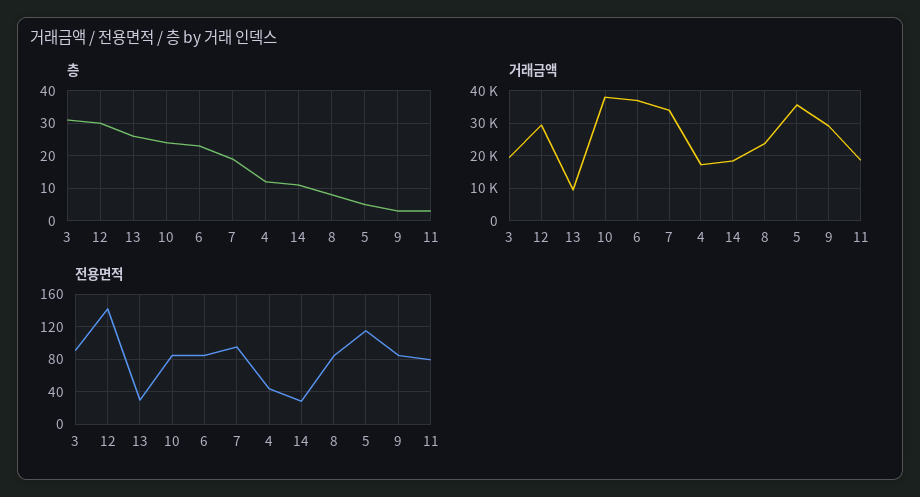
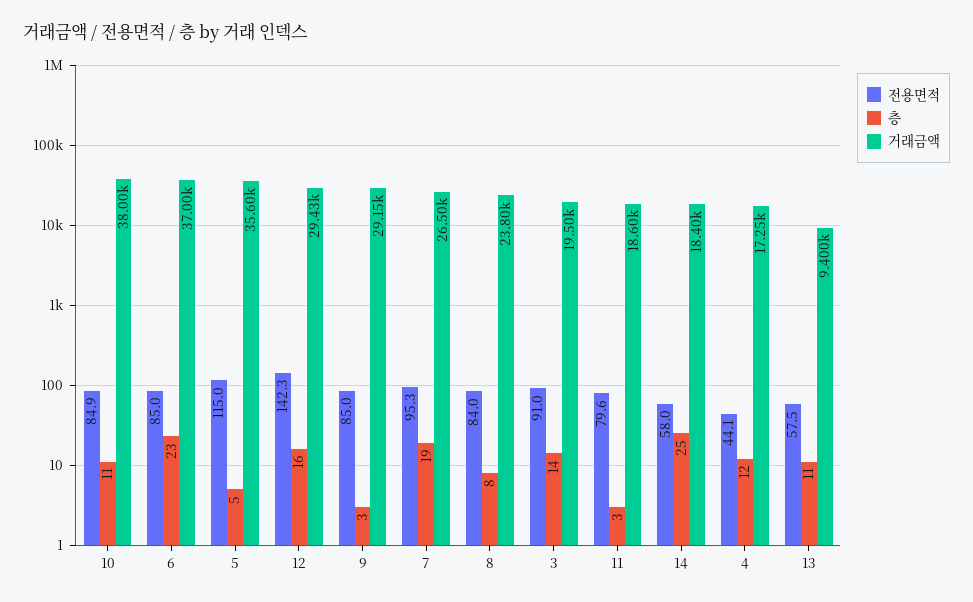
층, 3: 30 -> 14
층, 12: 30 -> 16
층, 13: 25 -> 11
층, 10: 25 -> 11
층, 14: 10 -> 25
거래금액, 7: 34000 -> 26500
전용면적, 13: 30 -> 57.5
전용면적, 14: 30 -> 58

